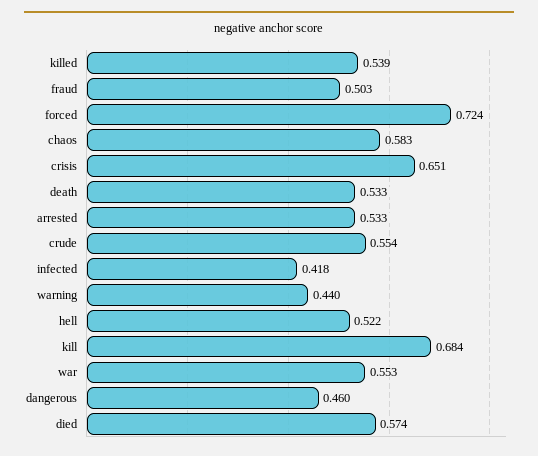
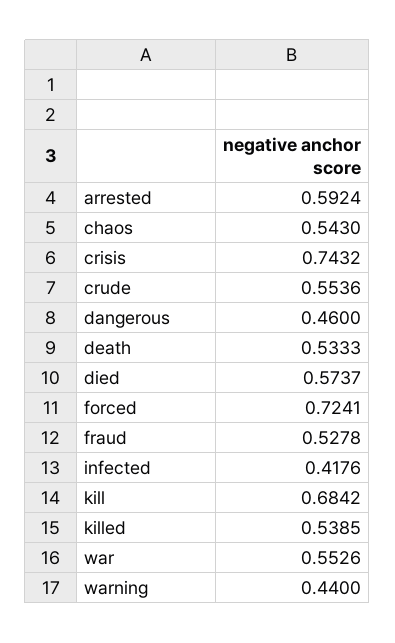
fraud: 0.503 -> 0.5278
chaos: 0.583 -> 0.543
crisis: 0.651 -> 0.7432
arrested: 0.533 -> 0.5924
hell: 0.522 -> none

